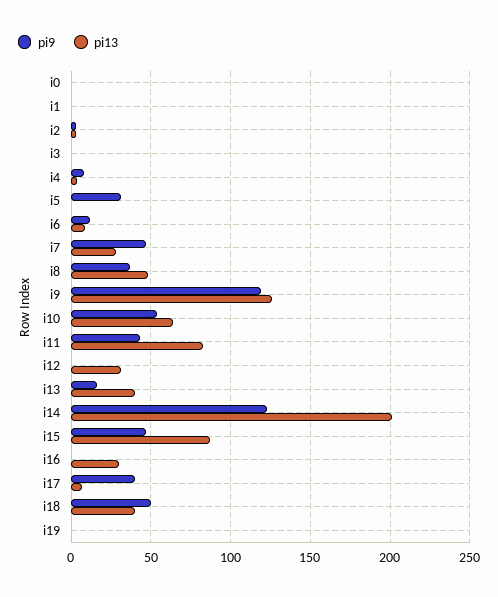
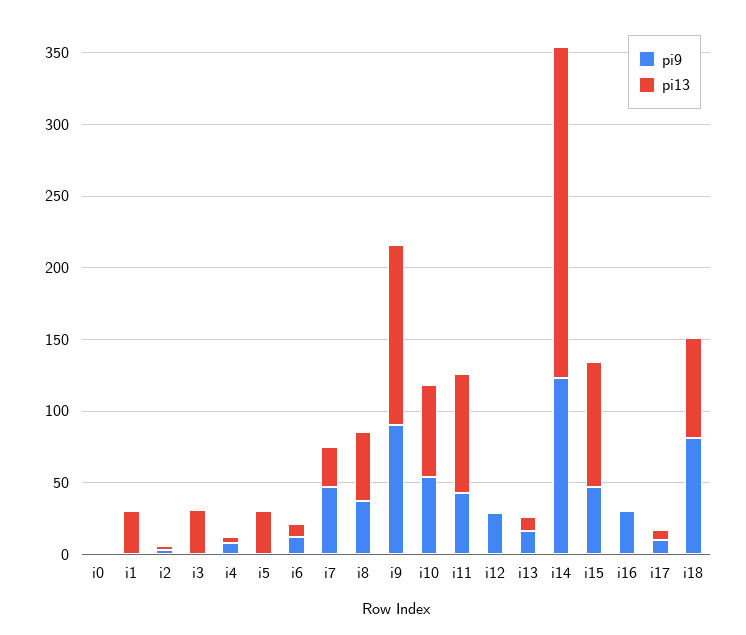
pi13, i1: 0 -> 30
pi13, i3: 0 -> 30
pi9, i5: 30 -> 0
pi13, i5: 0 -> 30
pi9, i9: 120 -> 90
pi9, i12: 0 -> 30
pi13, i12: 30 -> 0
pi13, i13: 40 -> 10
pi13, i14: 200 -> 230
pi9, i16: 0 -> 30
pi13, i16: 30 -> 0
pi9, i17: 40 -> 10
pi9, i18: 50 -> 80
pi13, i18: 40 -> 70
pi9, i19: 0 -> none
pi13, i19: 0 -> none

